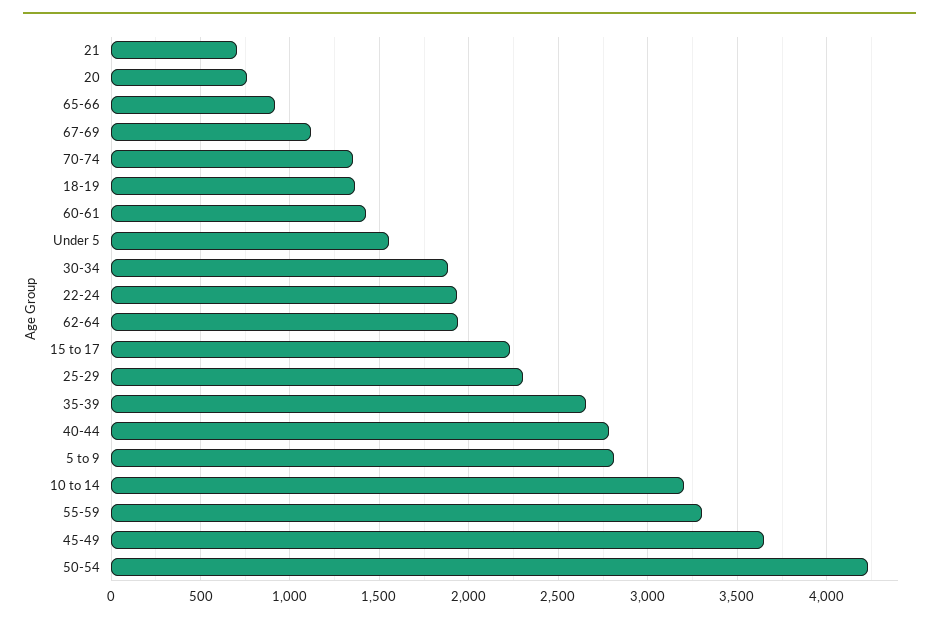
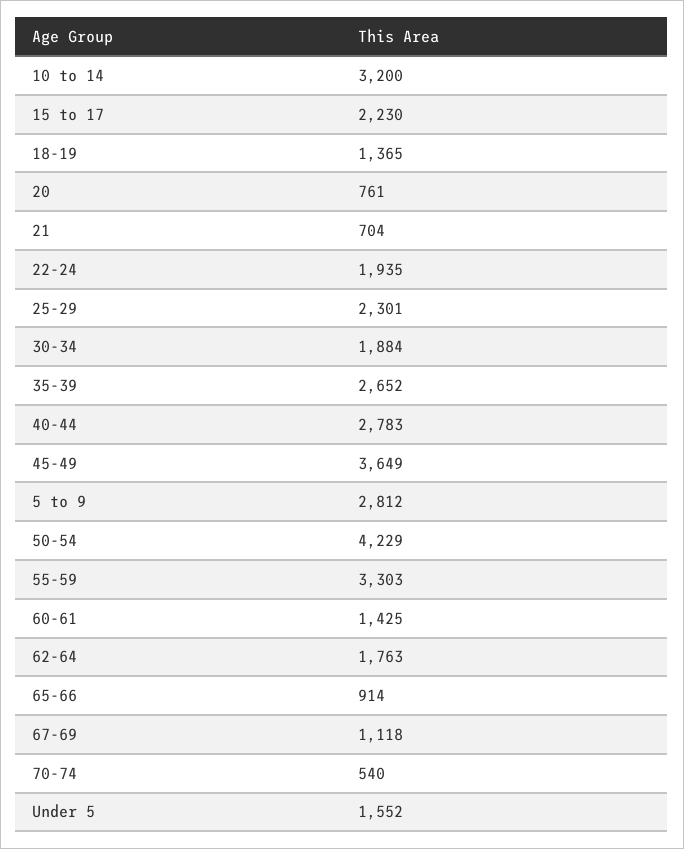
70-74: 1350 -> 540
62-64: 1950 -> 1763

